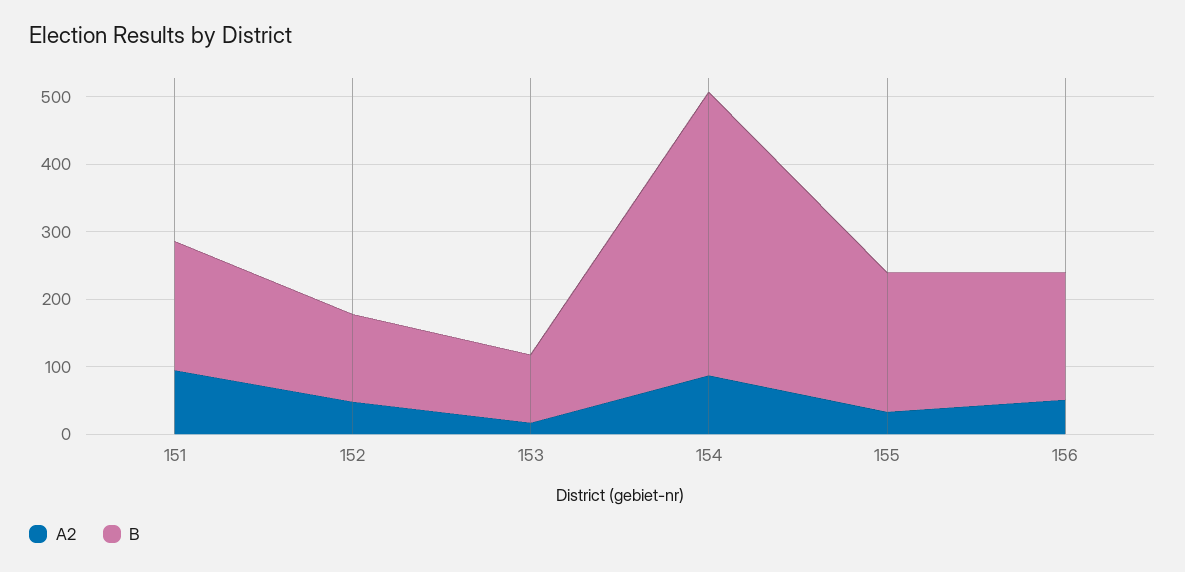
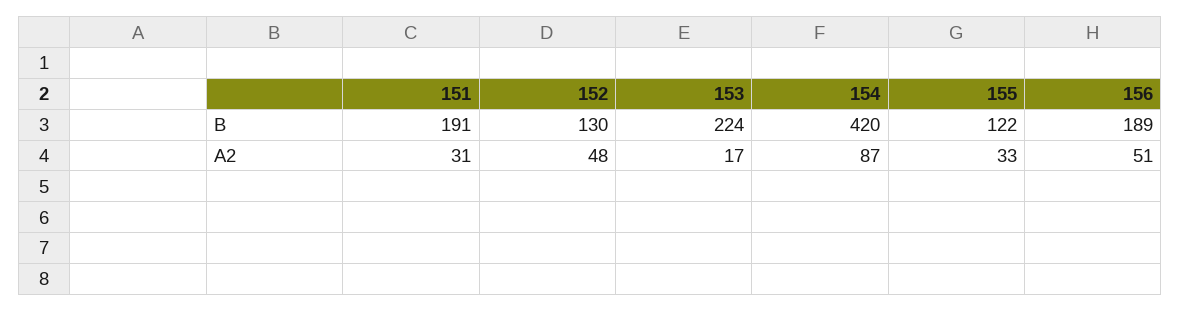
A2, 151: 100 -> 31
B, 153: 100 -> 224
B, 155: 200 -> 122

